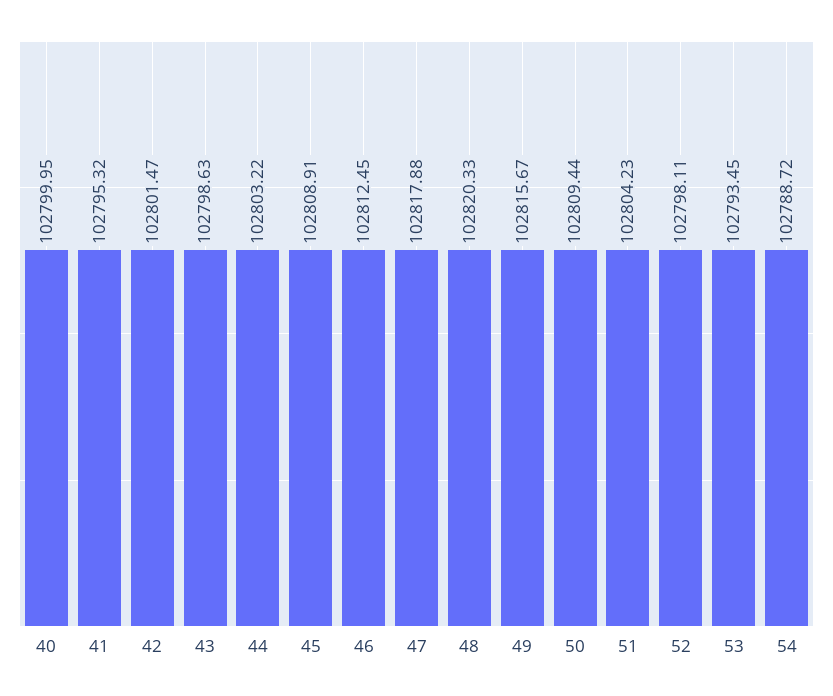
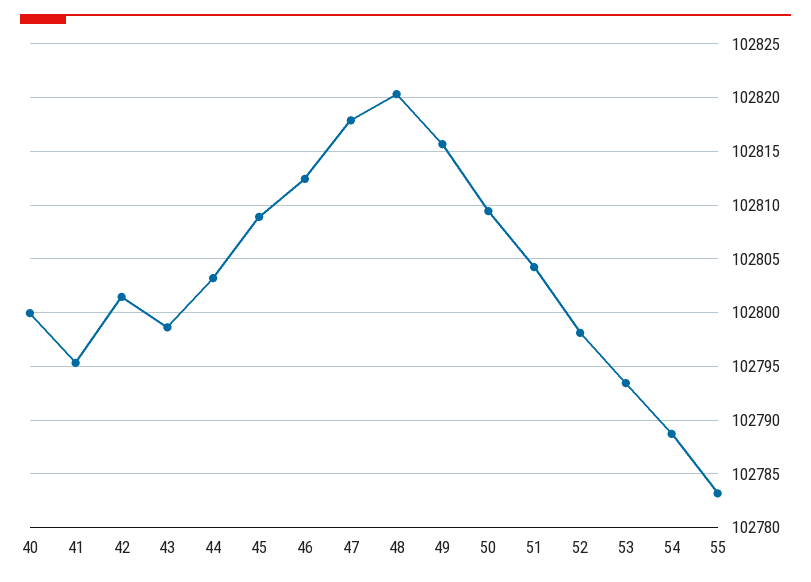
55: none -> 102783

